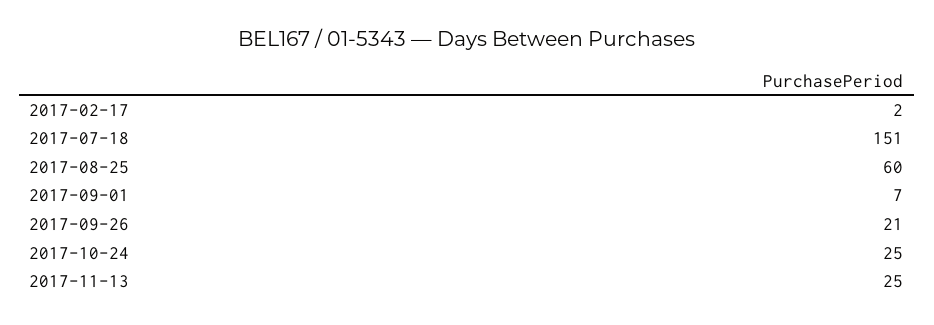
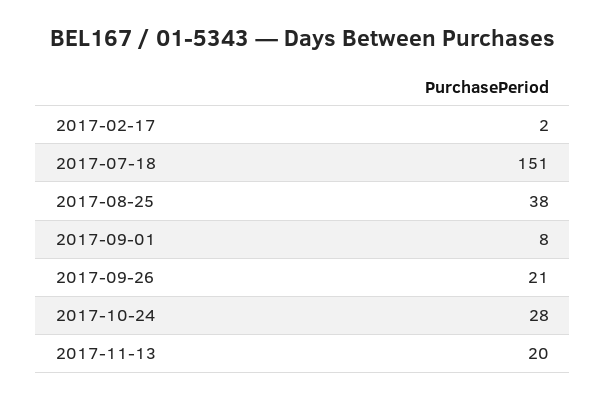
2017-08-25: 60 -> 38
2017-09-01: 7 -> 8
2017-10-24: 25 -> 28
2017-11-13: 25 -> 20

